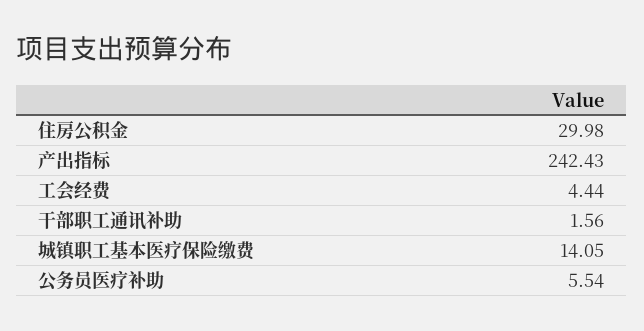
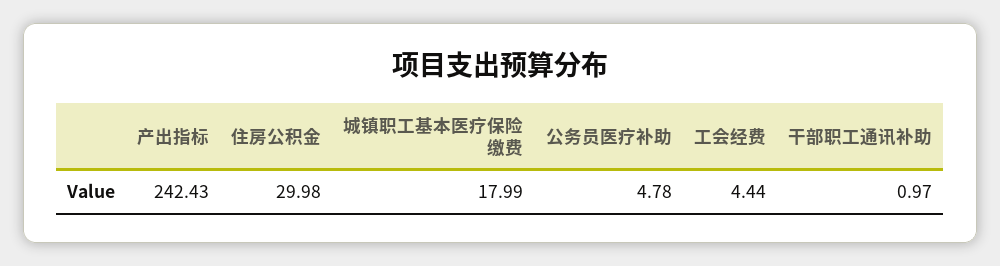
干部职工通讯补助: 1.56 -> 0.97
城镇职工基本医疗保险缴费: 14.05 -> 17.99
公务员医疗补助: 5.54 -> 4.78

